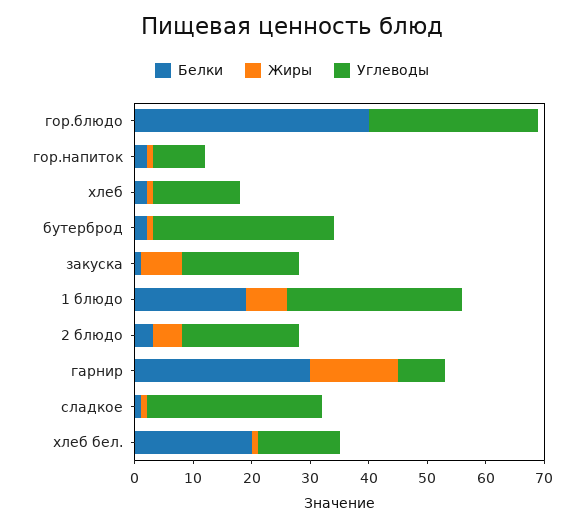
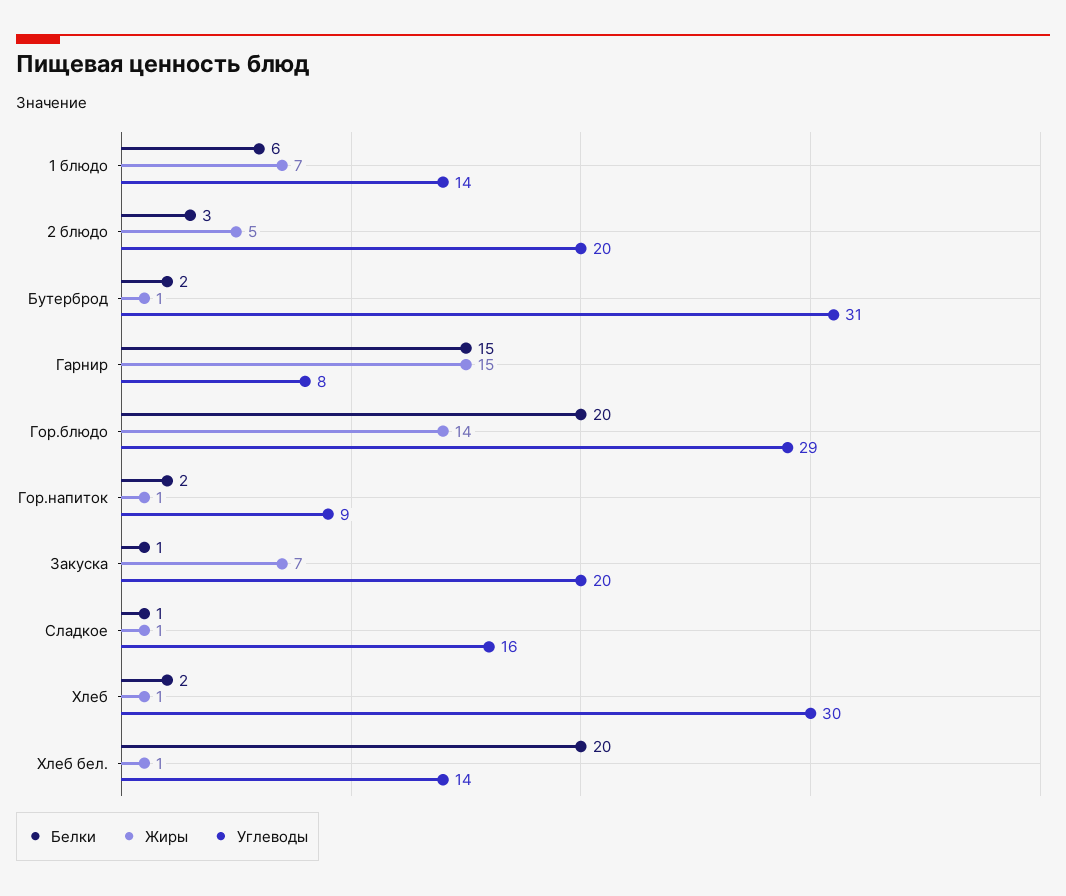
Белки, гор.блюдо: 40 -> 20
Жиры, гор.блюдо: 0 -> 14
Углеводы, хлеб: 15 -> 30
Белки, 1 блюдо: 20 -> 6
Углеводы, 1 блюдо: 30 -> 14
Белки, гарнир: 30 -> 15
Углеводы, сладкое: 30 -> 16

